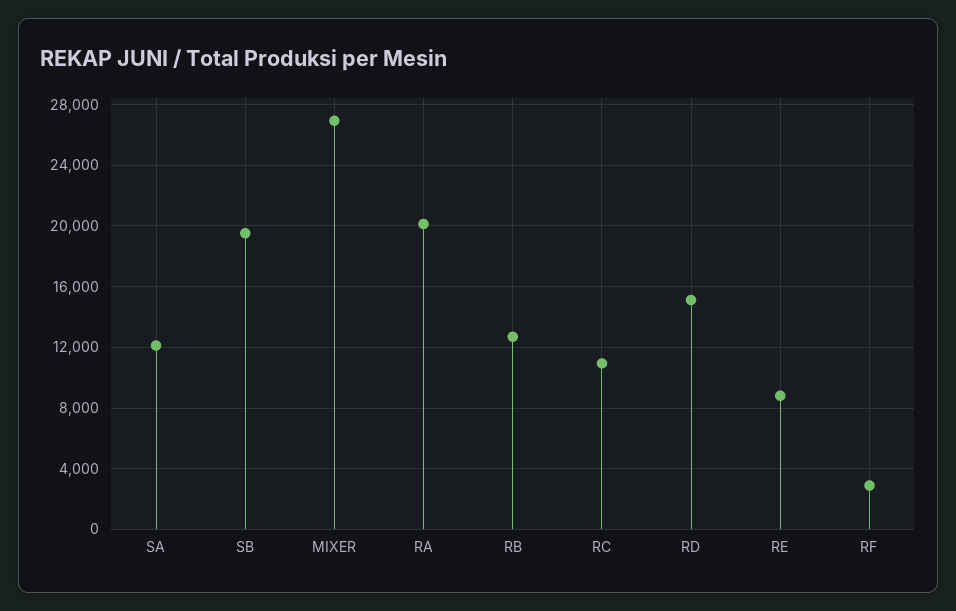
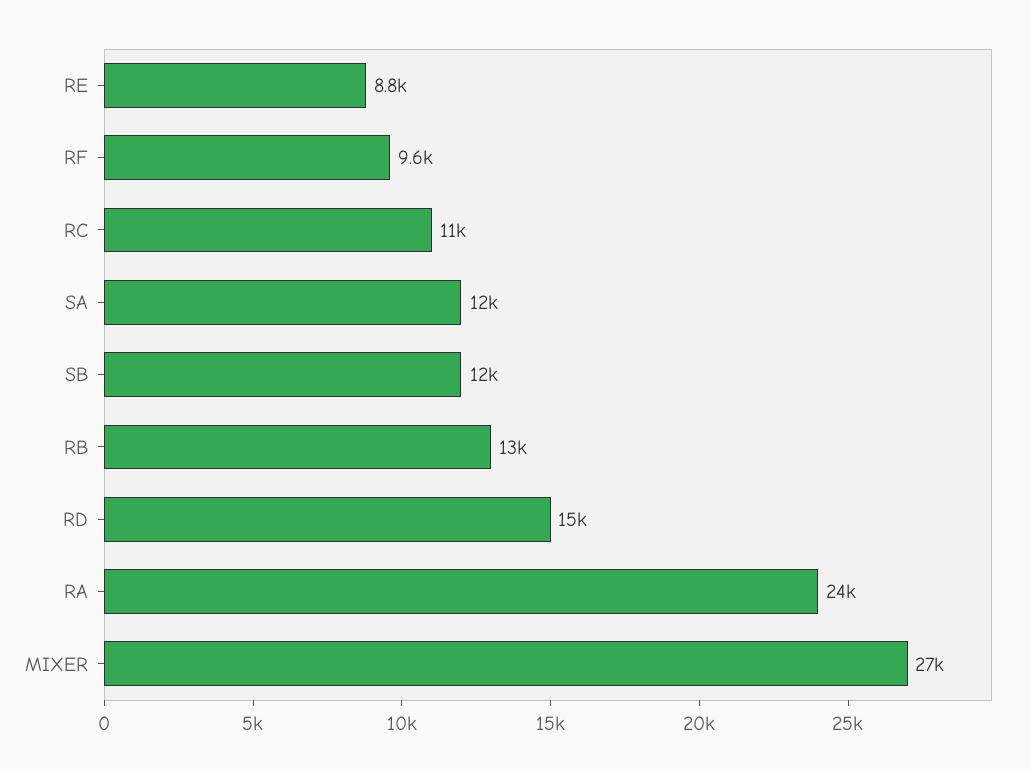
SB: 19500 -> 12000
RA: 20000 -> 24000
RF: 3000 -> 9600

